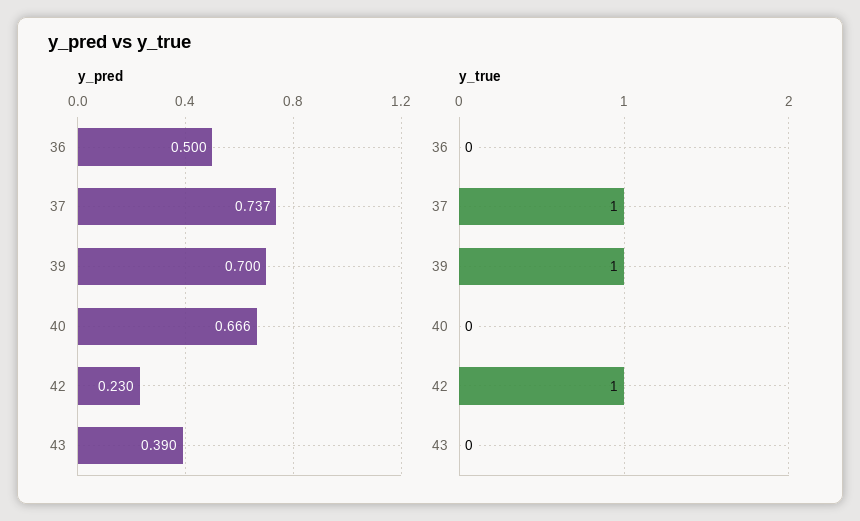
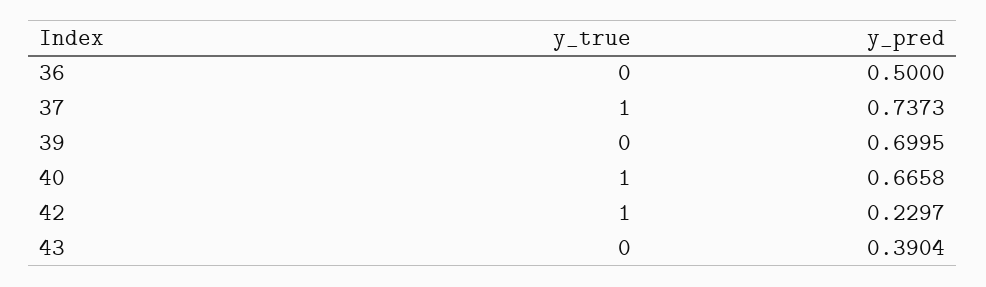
y_true, 39: 1 -> 0
y_true, 40: 0 -> 1

